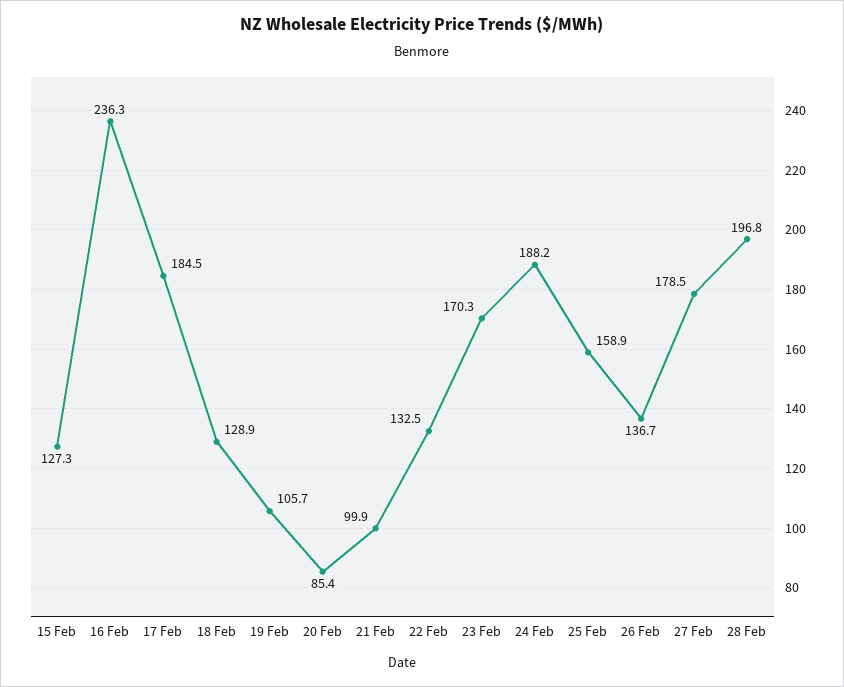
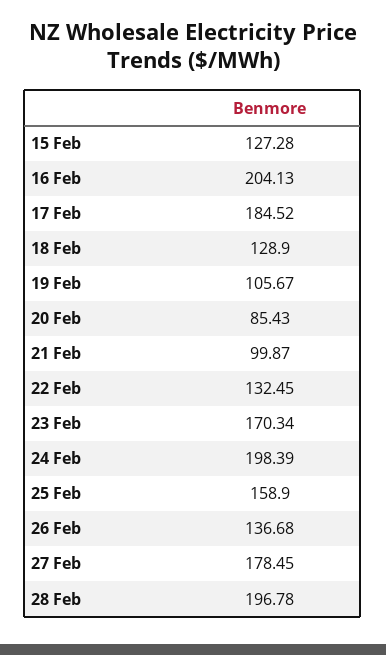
16 Feb: 236.3 -> 204.13
24 Feb: 188.2 -> 198.39

